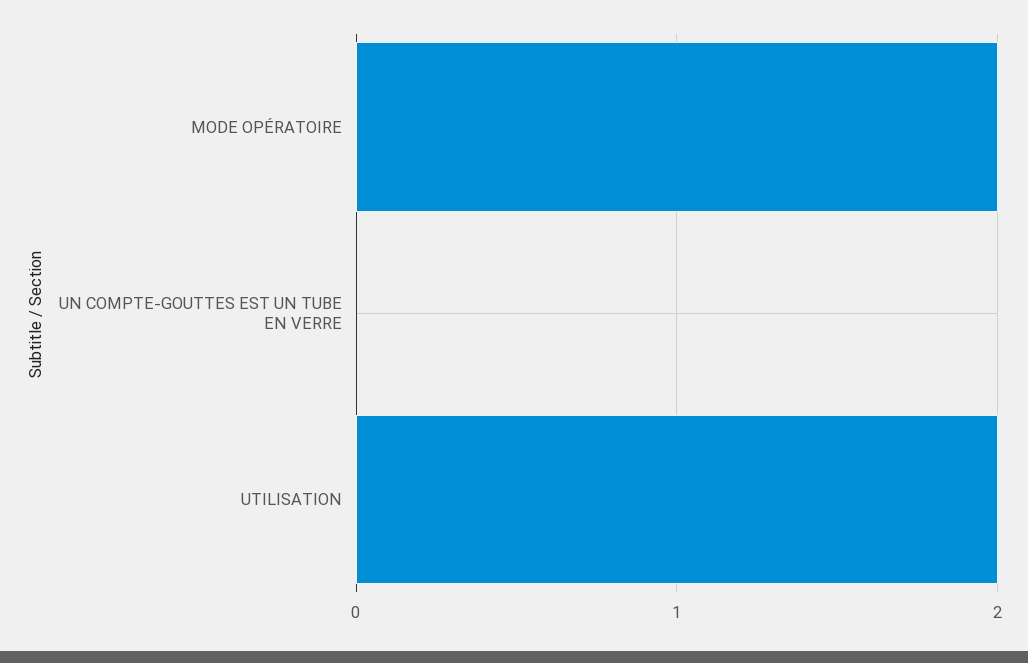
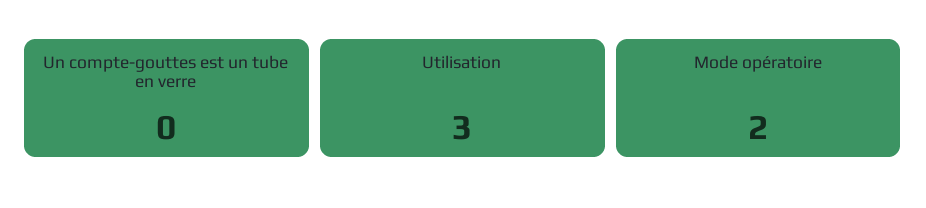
UTILISATION: 2 -> 3

